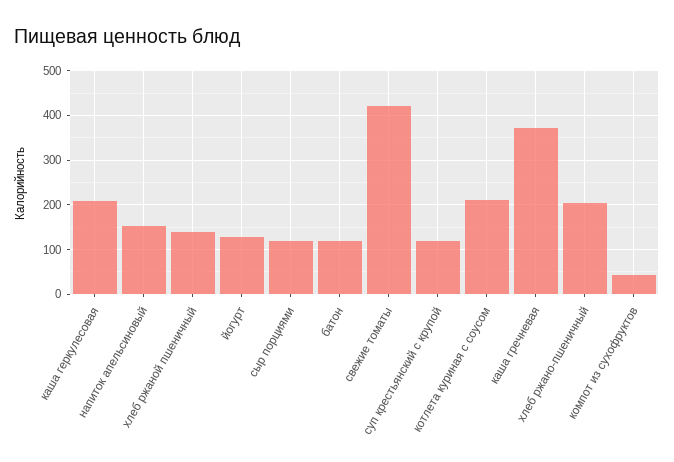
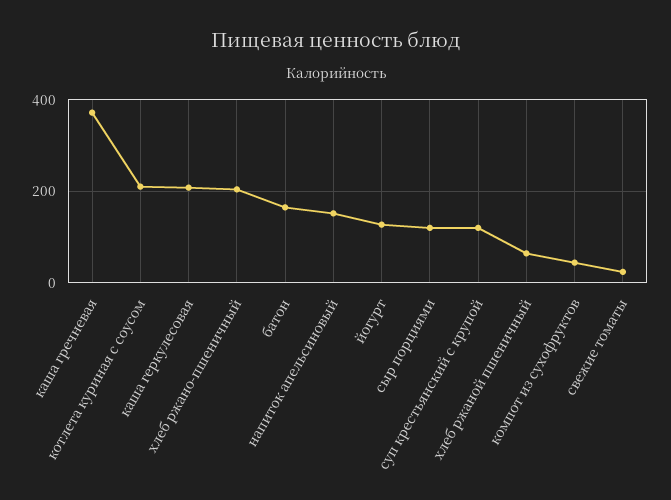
хлеб ржаной пшеничный: 140 -> 60
батон: 120 -> 160
свежие томаты: 420 -> 20

